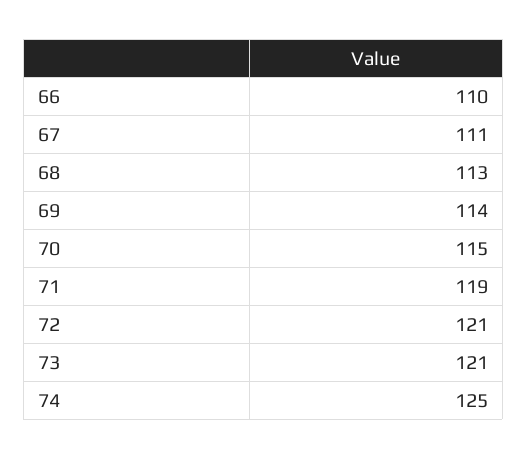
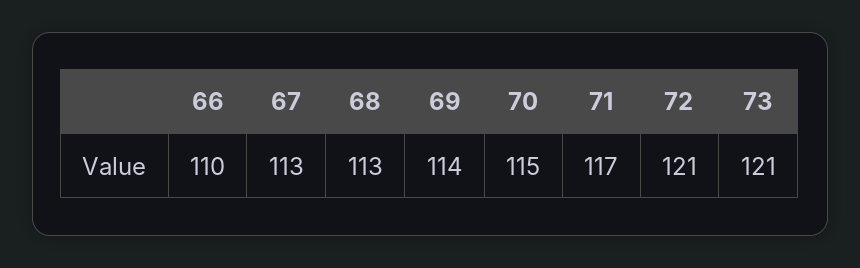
67: 111 -> 113
71: 119 -> 117
74: 125 -> none

